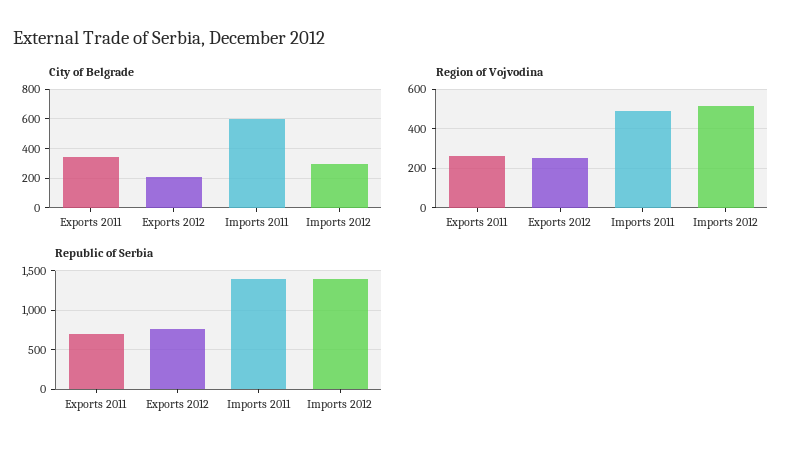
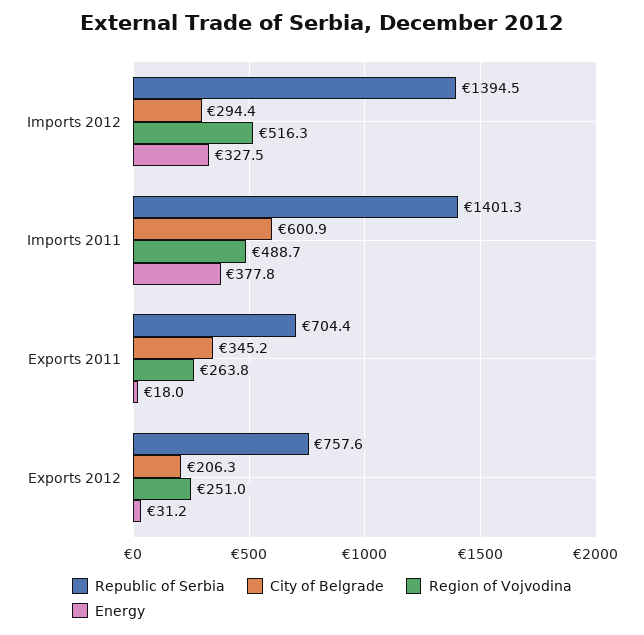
Energy, Imports 2012: none -> 327.5
Energy, Imports 2011: none -> 377.8
Energy, Exports 2011: none -> 18
Energy, Exports 2012: none -> 31.2

